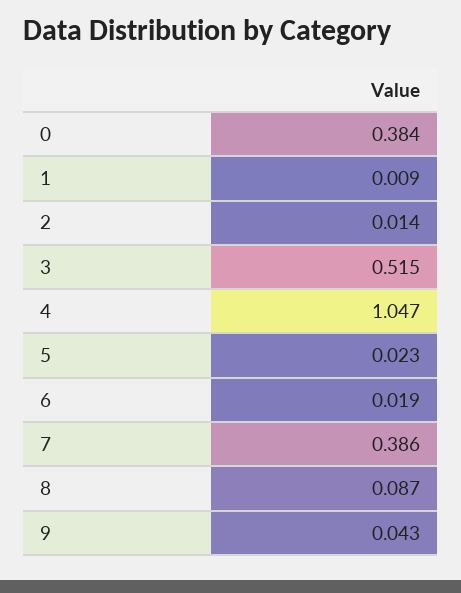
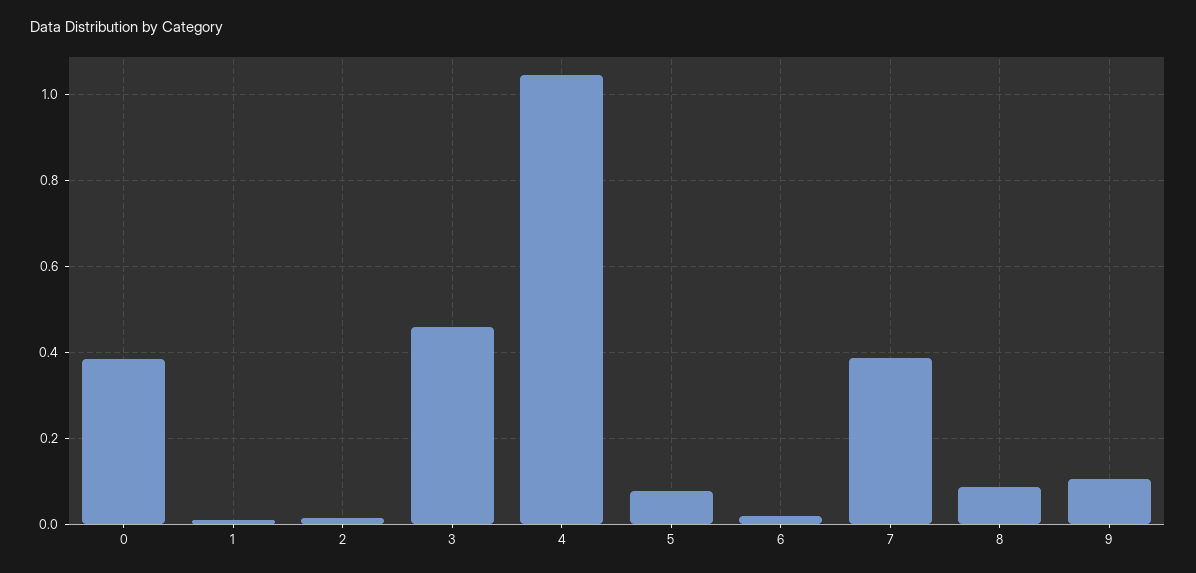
3: 0.515 -> 0.46
5: 0.023 -> 0.08
9: 0.043 -> 0.1

